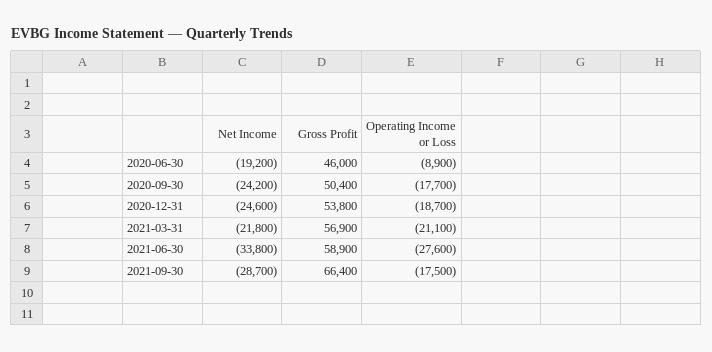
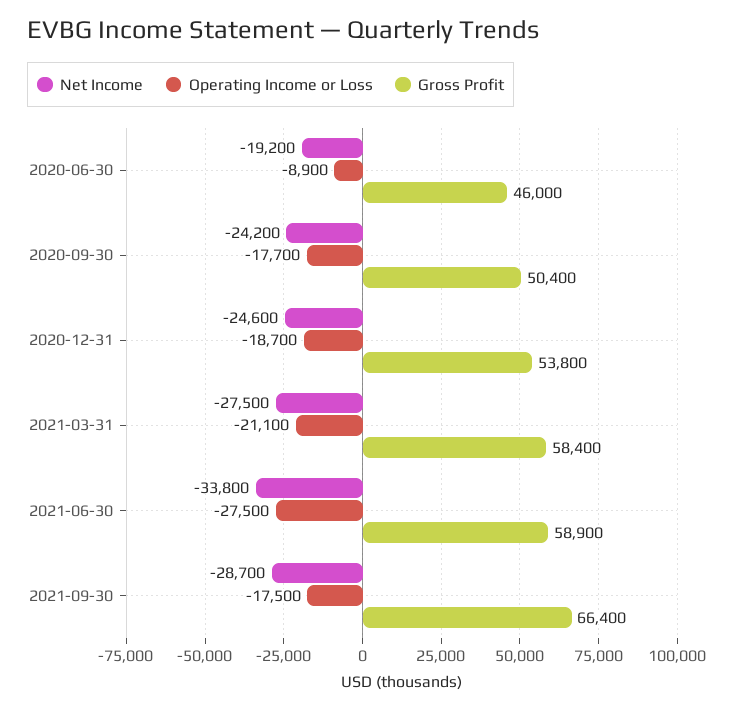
Net Income, 2021-03-31: -21800 -> -27500
Gross Profit, 2021-03-31: 56900 -> 58400
Operating Income or Loss, 2021-06-30: -27600 -> -27500

